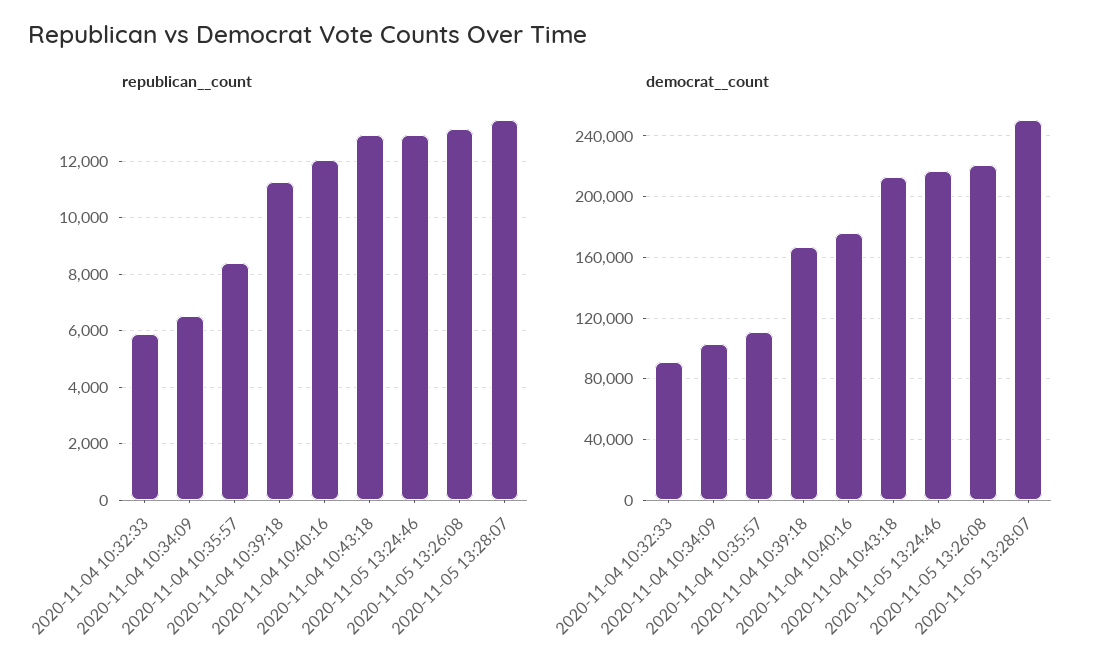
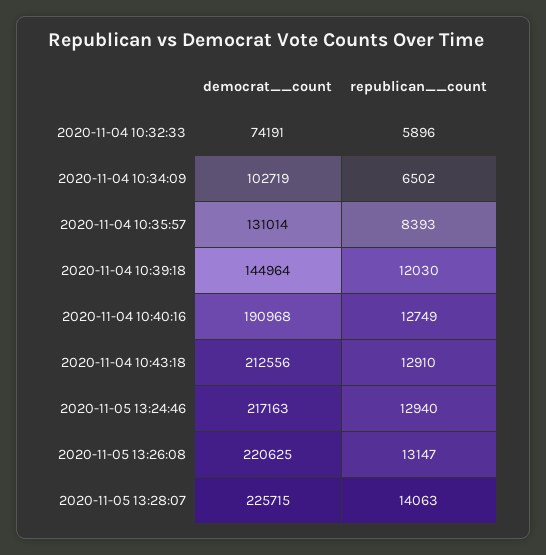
republican__count, 2020-11-04 10:39:18: 11250 -> 12030
republican__count, 2020-11-04 10:40:16: 12000 -> 12749
republican__count, 2020-11-05 13:28:07: 13500 -> 14063
democrat__count, 2020-11-04 10:32:33: 90000 -> 74191
democrat__count, 2020-11-04 10:35:57: 110000 -> 131014
democrat__count, 2020-11-04 10:39:18: 165000 -> 144964
democrat__count, 2020-11-04 10:40:16: 175000 -> 190968
democrat__count, 2020-11-05 13:28:07: 250000 -> 225715

